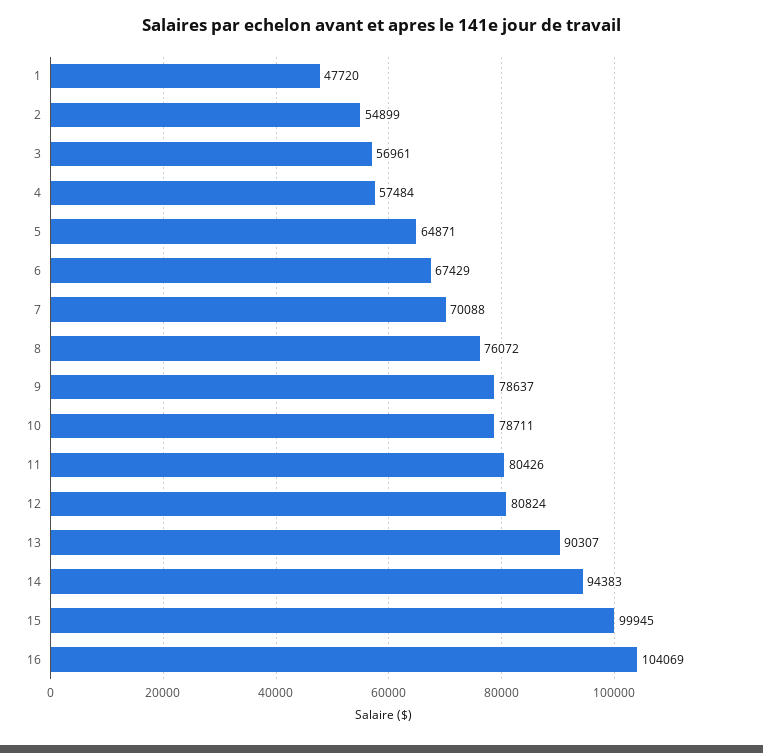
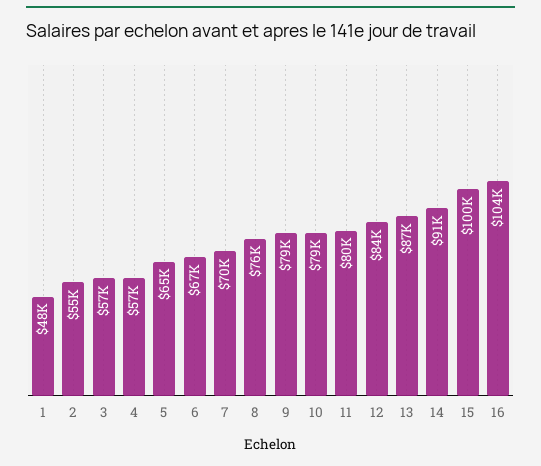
12: 80824 -> 84000
13: 90307 -> 87000
14: 94383 -> 91000

